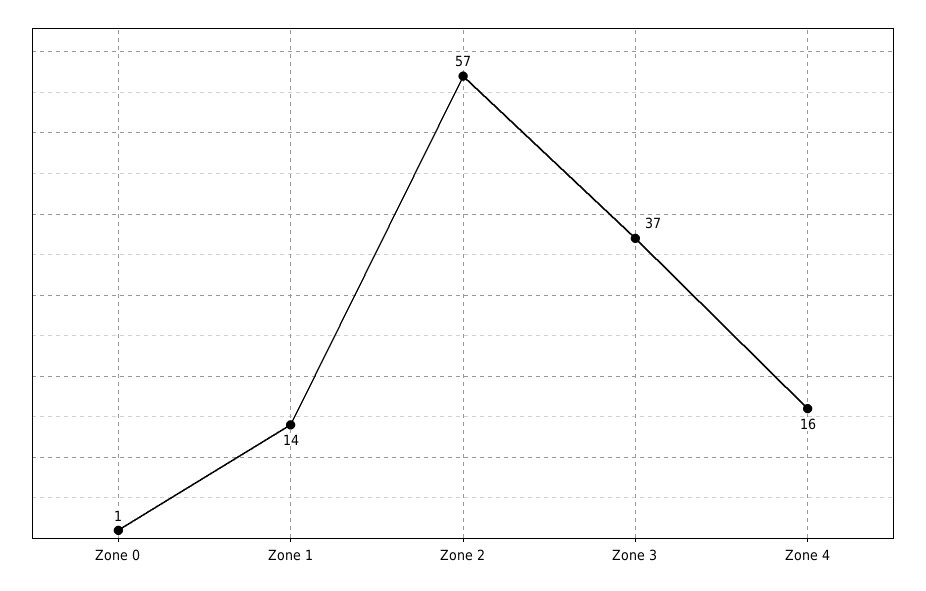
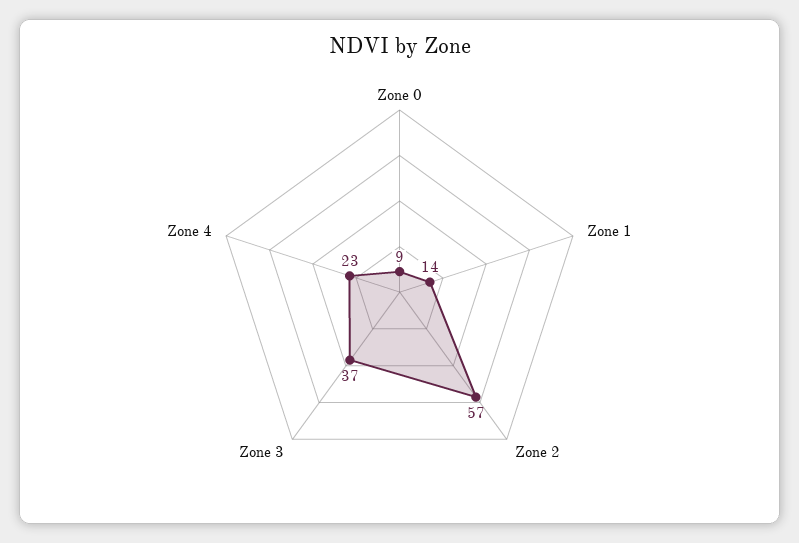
Zone 0: 1 -> 9
Zone 4: 16 -> 23

